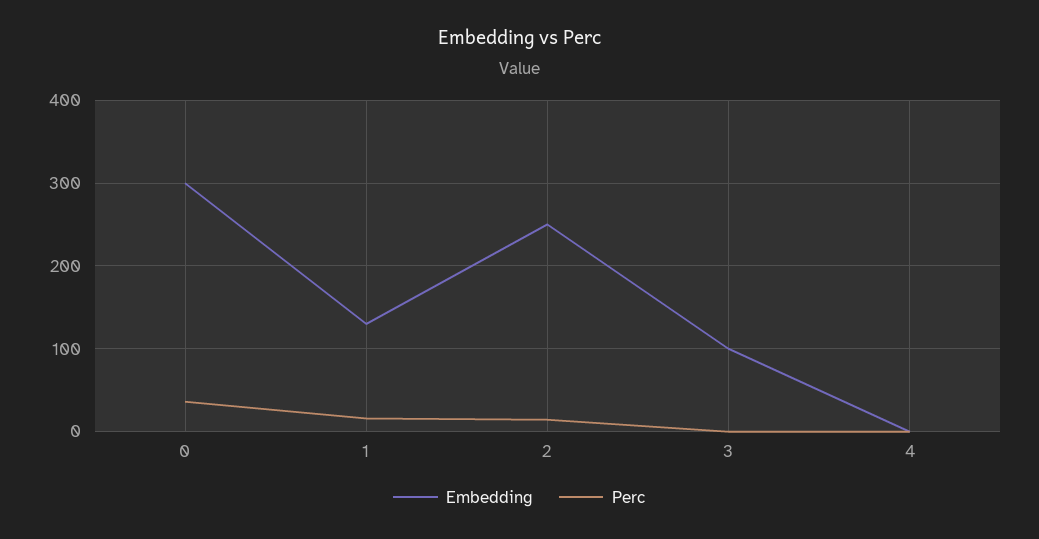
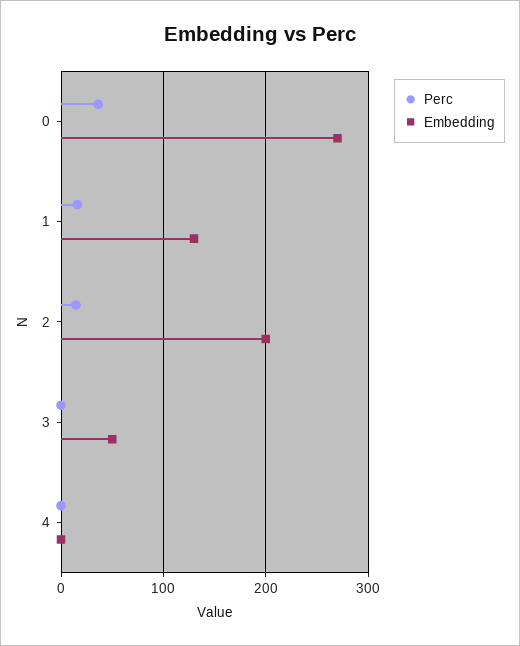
Embedding, 0: 300 -> 270
Embedding, 2: 250 -> 200
Embedding, 3: 100 -> 50

